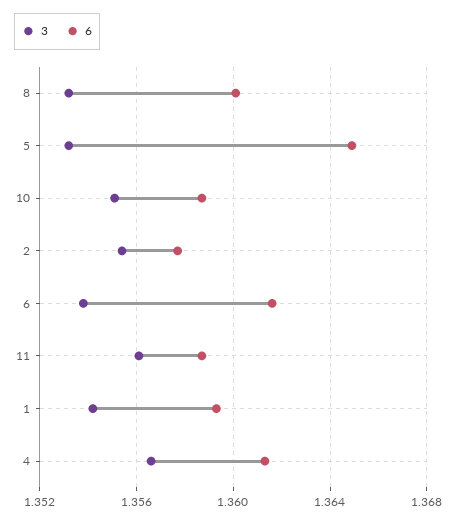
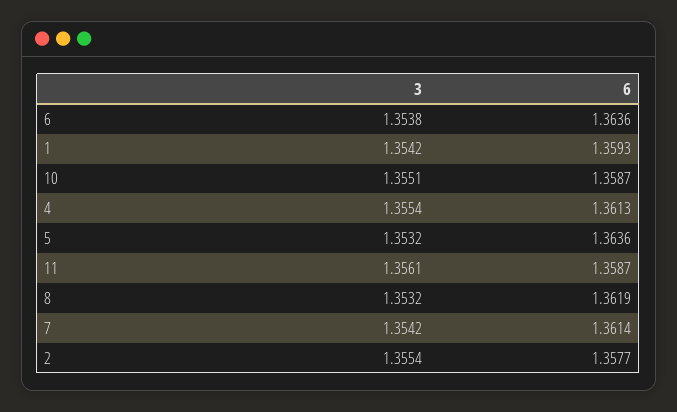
6, 8: 1.36 -> 1.3619
6, 5: 1.365 -> 1.3636
6, 6: 1.3615 -> 1.3636
3, 4: 1.3565 -> 1.3554
3, 7: none -> 1.3542
6, 7: none -> 1.3614

